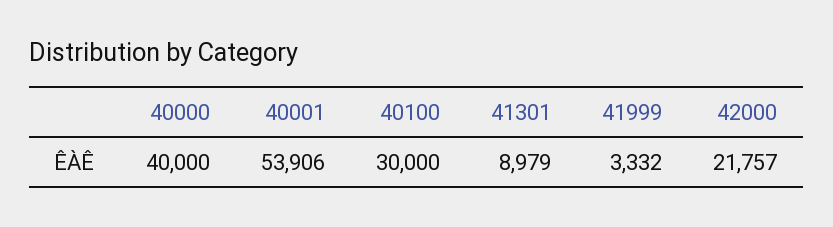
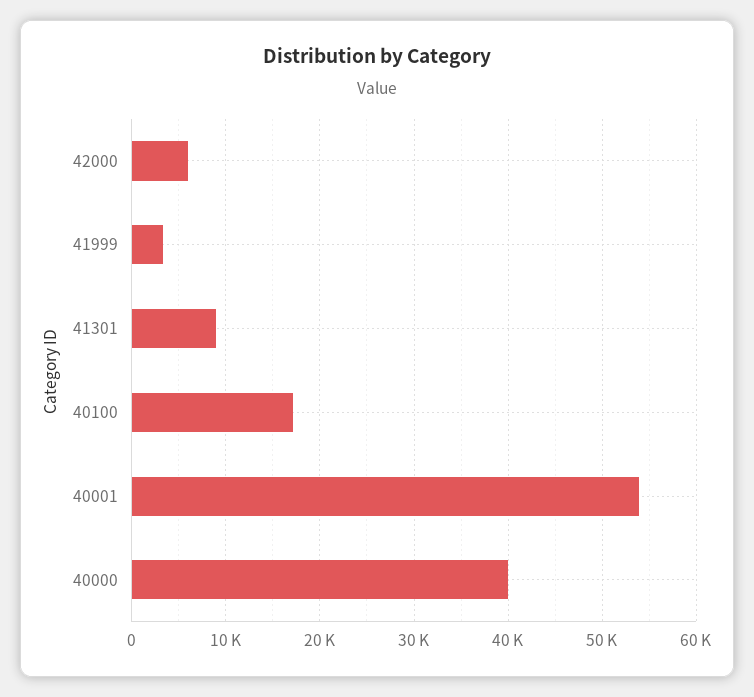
40100: 30000 -> 17000
42000: 21757 -> 6000

